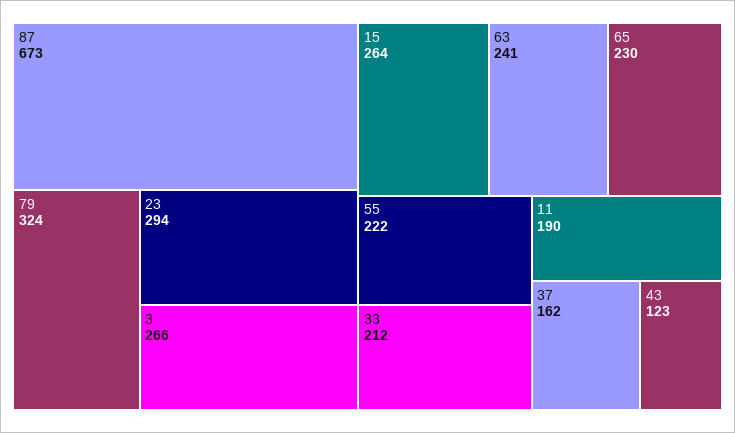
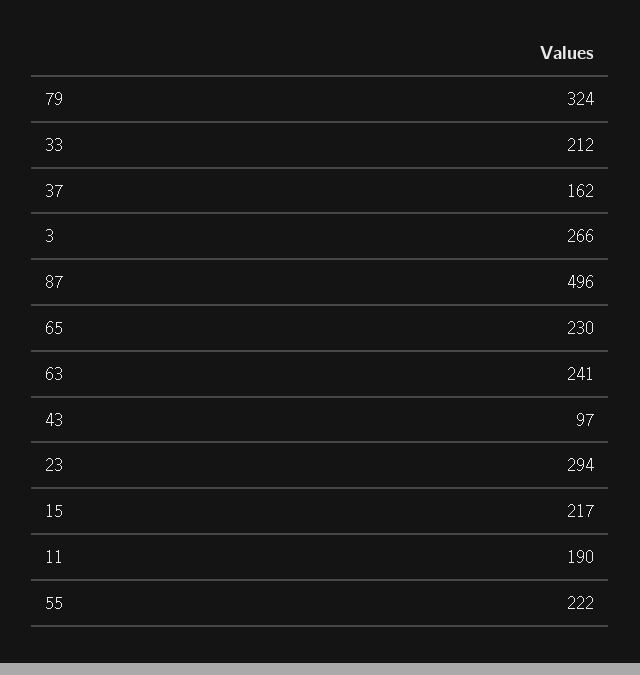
87: 673 -> 496
15: 264 -> 217
43: 123 -> 97

